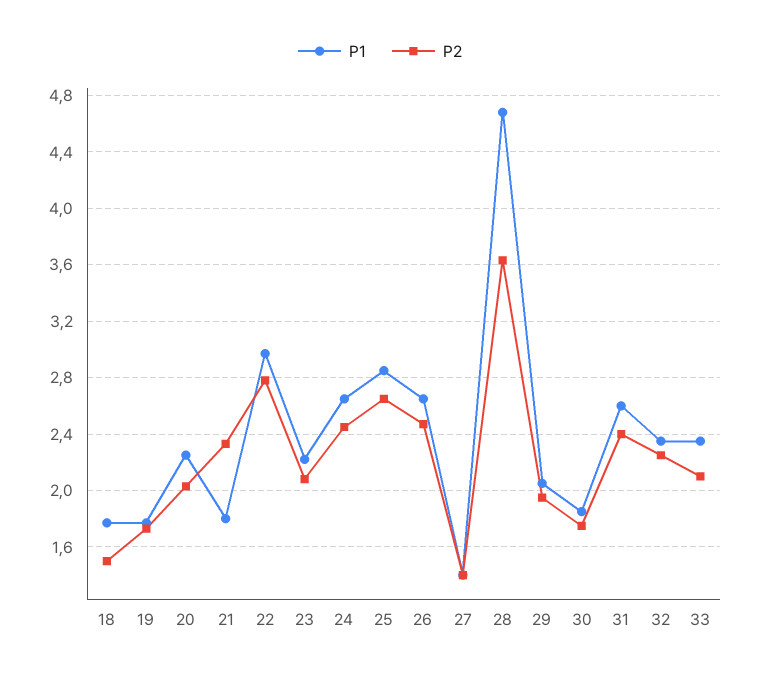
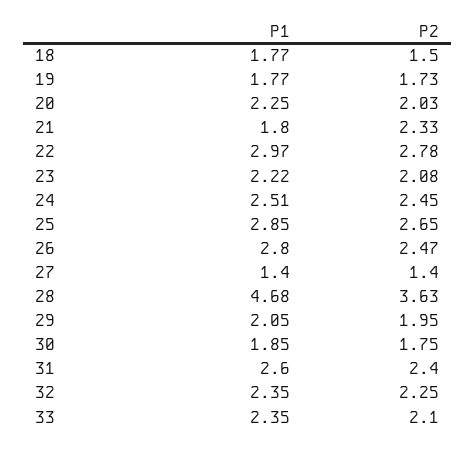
P1, 24: 2.65 -> 2.51
P1, 26: 2.65 -> 2.8

